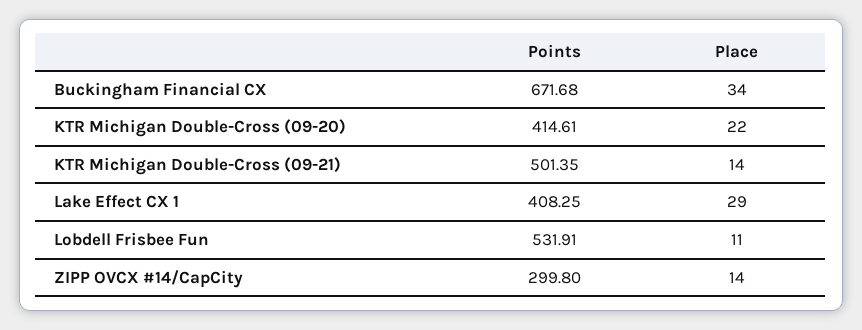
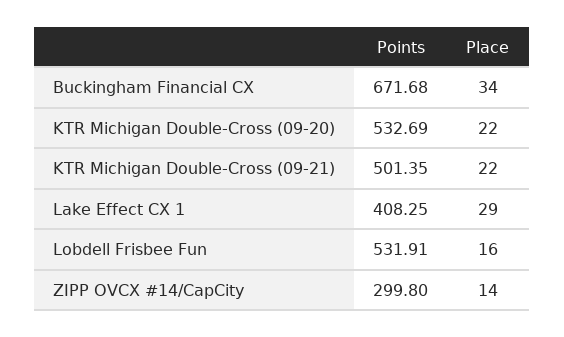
Points, KTR Michigan Double-Cross (09-20): 414.61 -> 532.69
Place, KTR Michigan Double-Cross (09-21): 14 -> 22
Place, Lobdell Frisbee Fun: 11 -> 16

